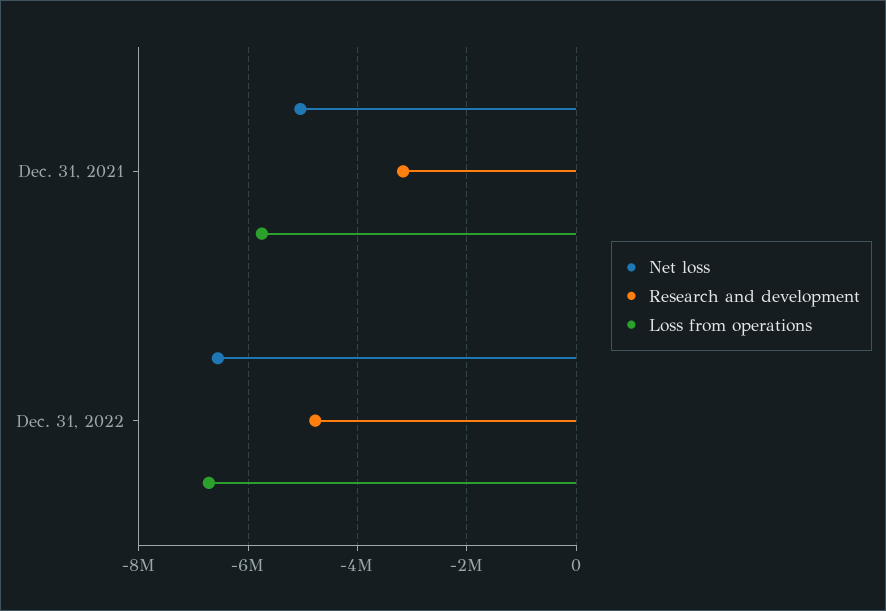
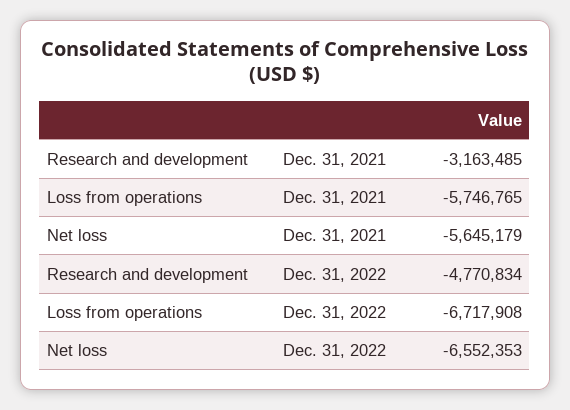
Net loss, Dec. 31, 2021: -5000000 -> -5645179

